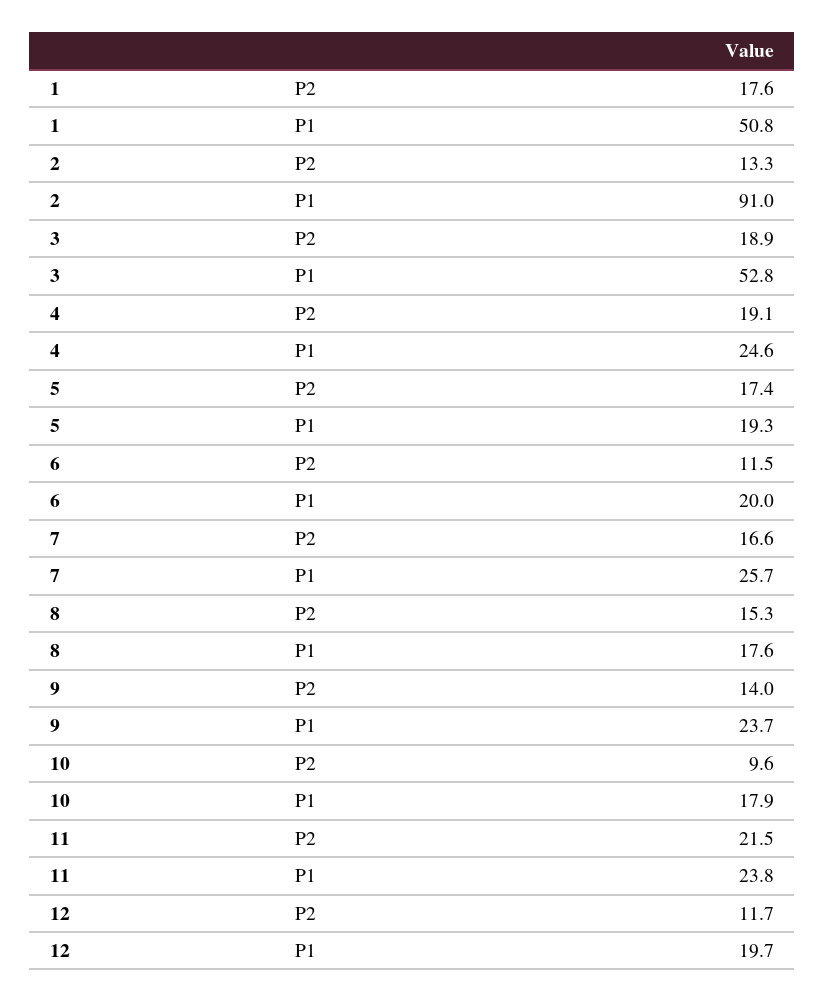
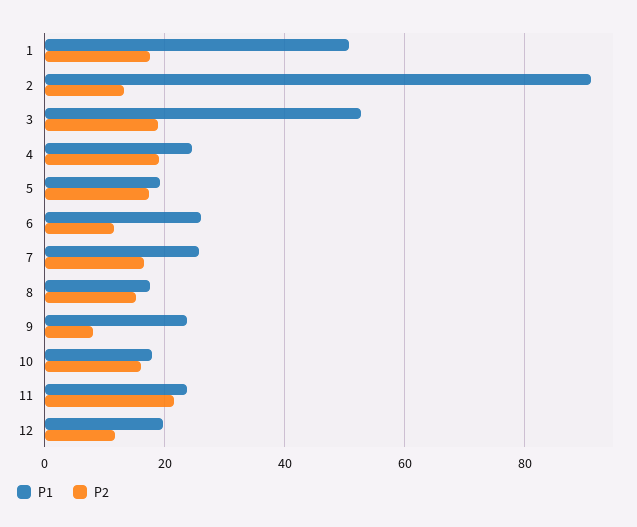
P1, 6: 20 -> 26
P2, 9: 14 -> 8
P2, 10: 9.6 -> 16

